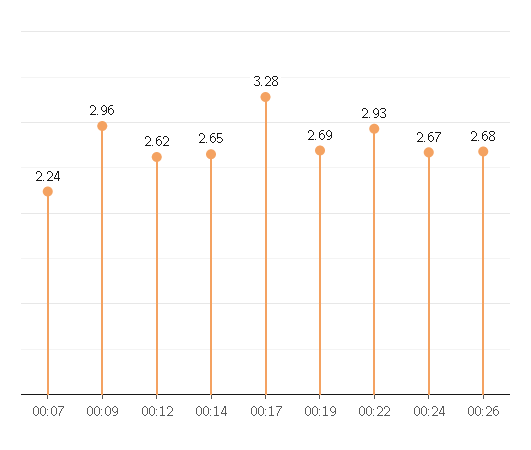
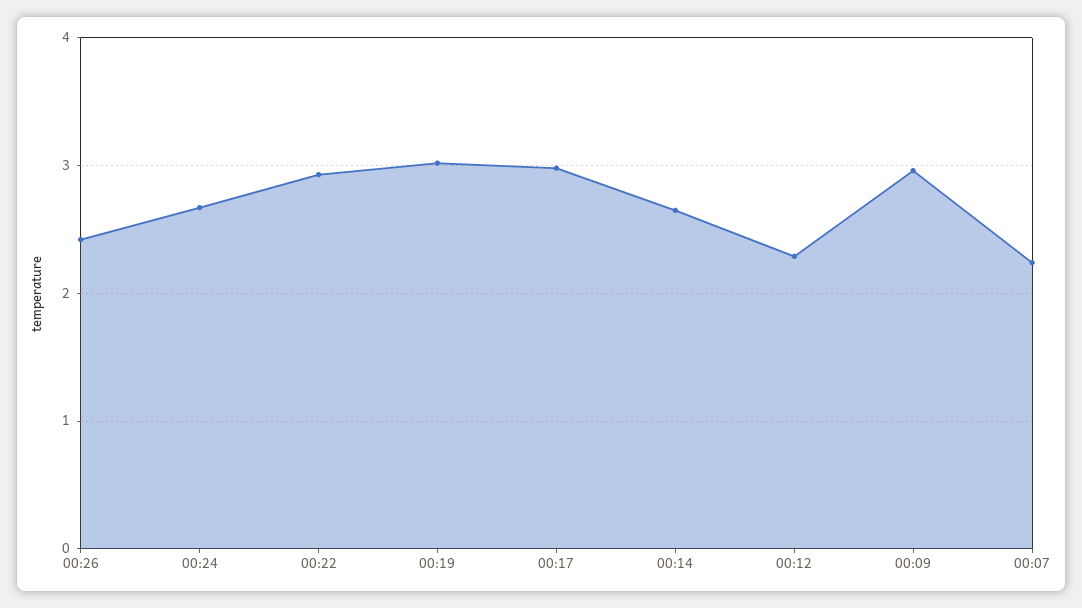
00:12: 2.62 -> 2.3
00:17: 3.28 -> 3
00:19: 2.69 -> 3
00:26: 2.68 -> 2.4

